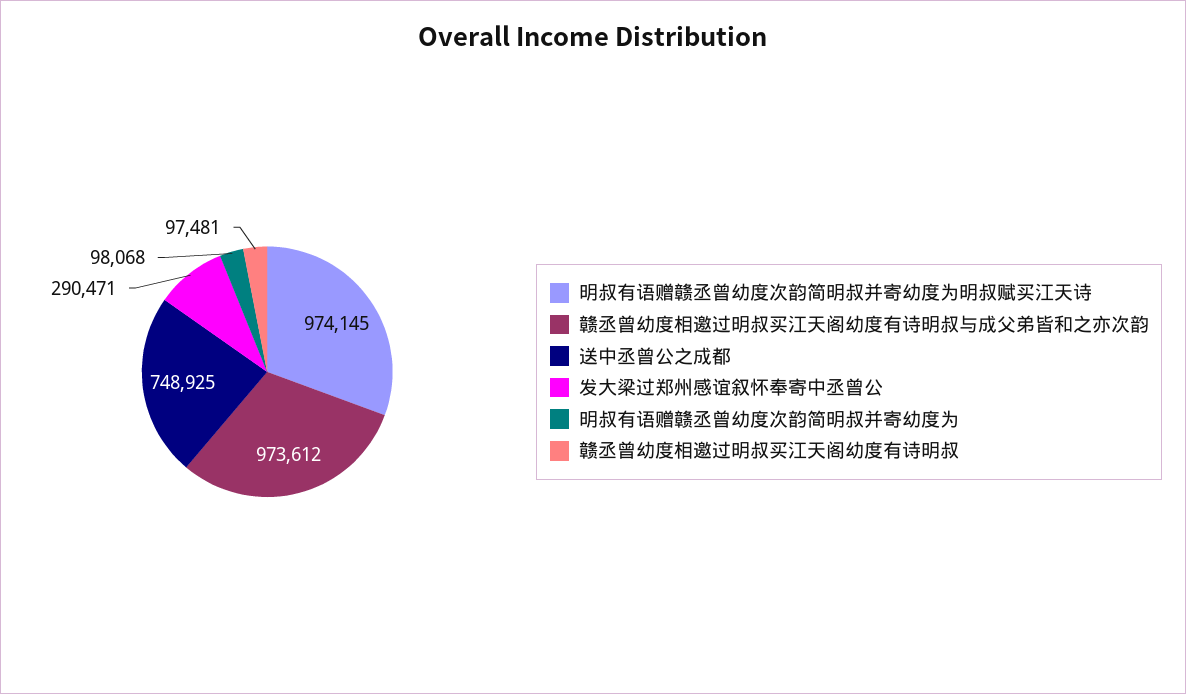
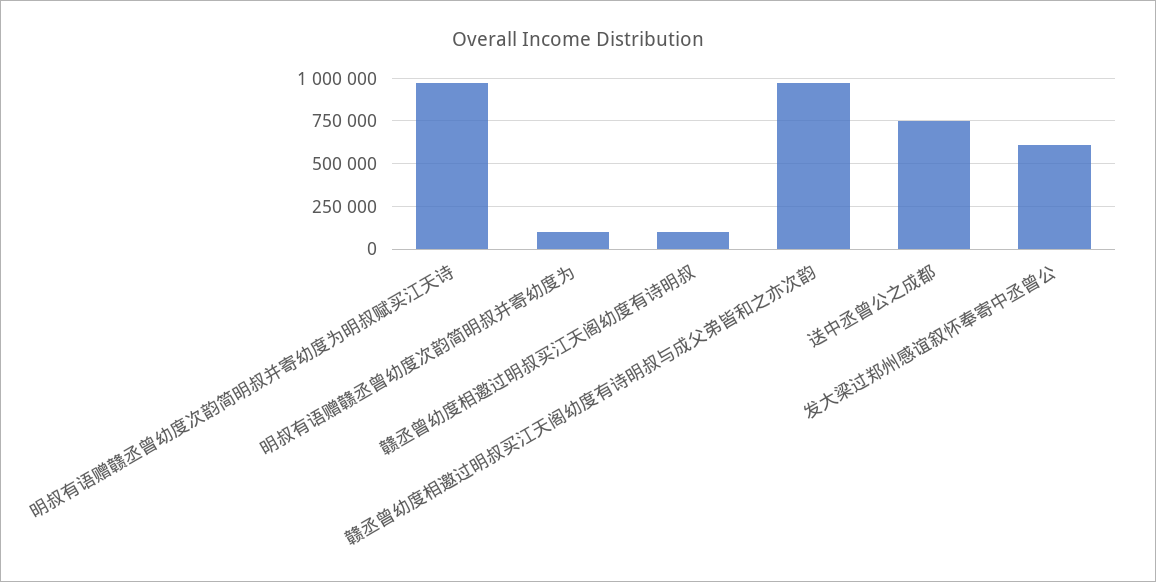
发大梁过郑州感谊叙怀奉寄中丞曾公: 290471 -> 600000

